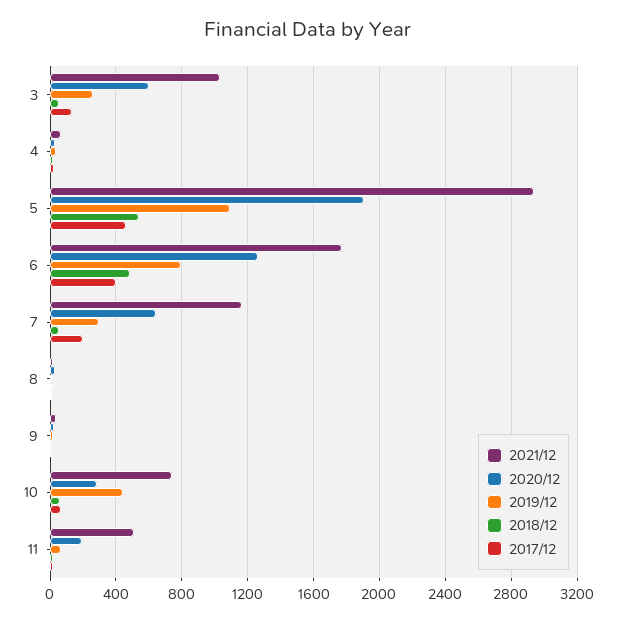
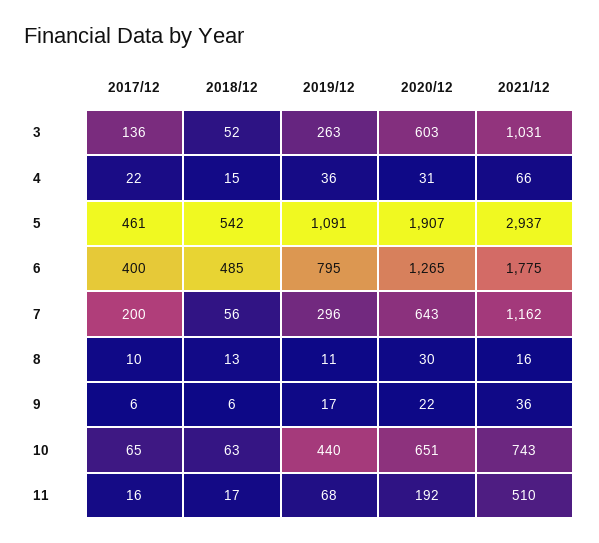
2020/12, 10: 300 -> 651

